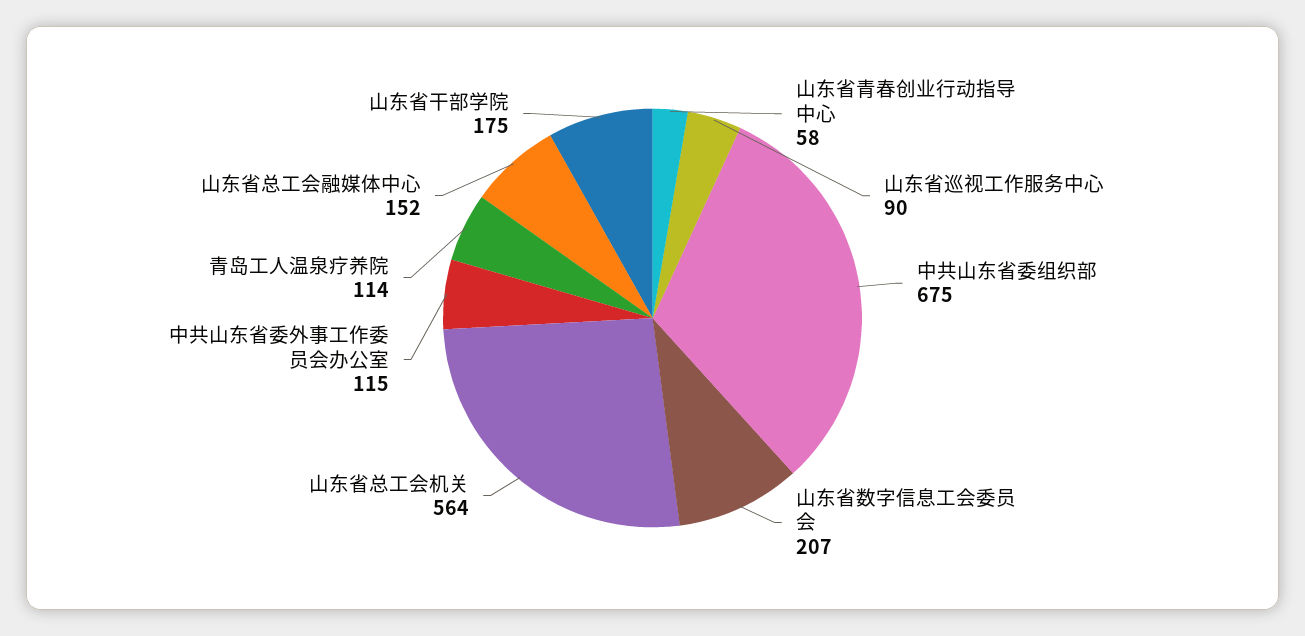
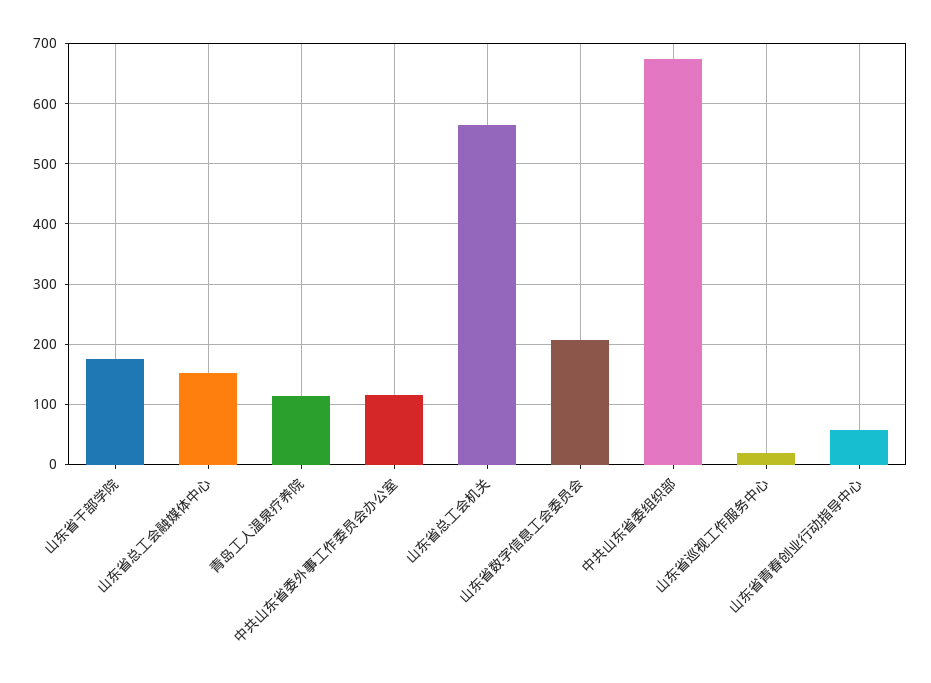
山东省巡视工作服务中心: 90 -> 20

